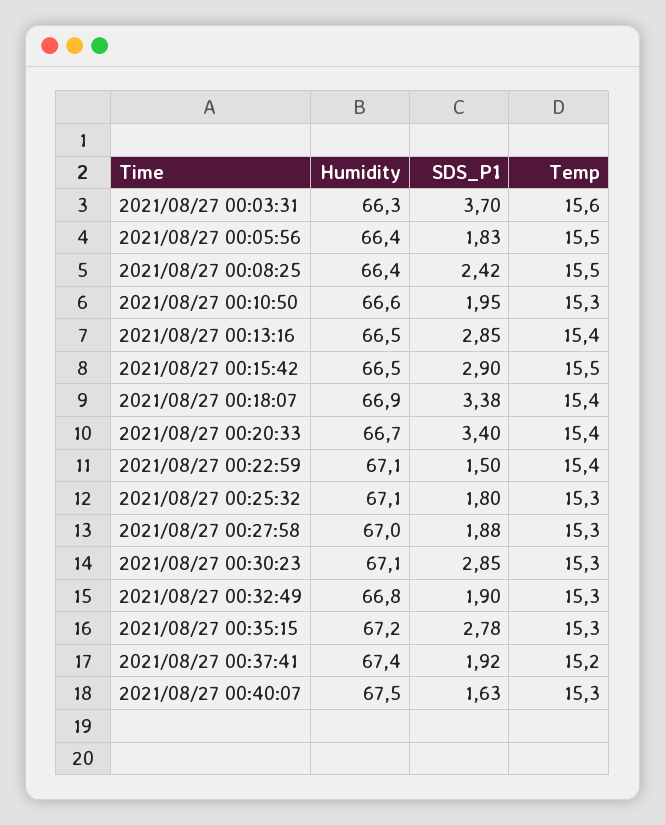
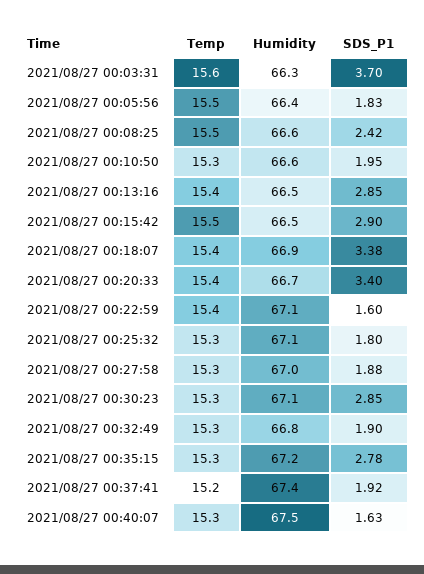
Humidity, 2021/08/27 00:08:25: 66.4 -> 66.6
SDS_P1, 2021/08/27 00:22:59: 1.5 -> 1.6

